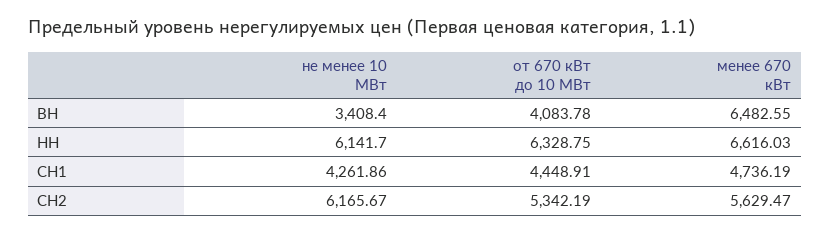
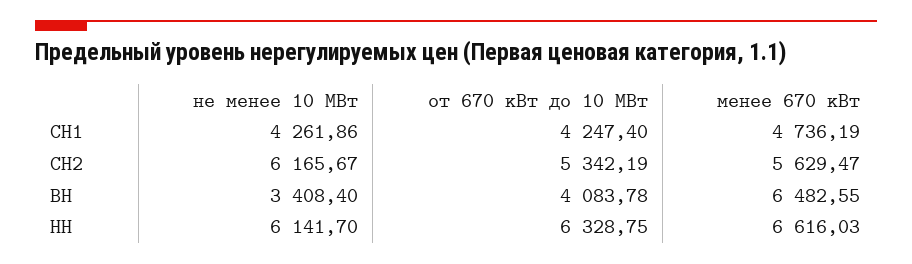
от 670 кВт до 10 МВт, СН1: 4448.91 -> 4247.4

